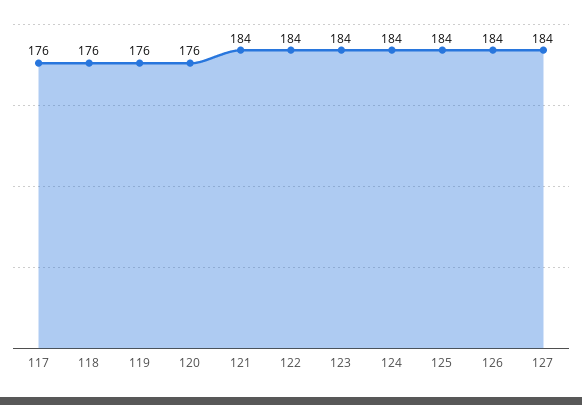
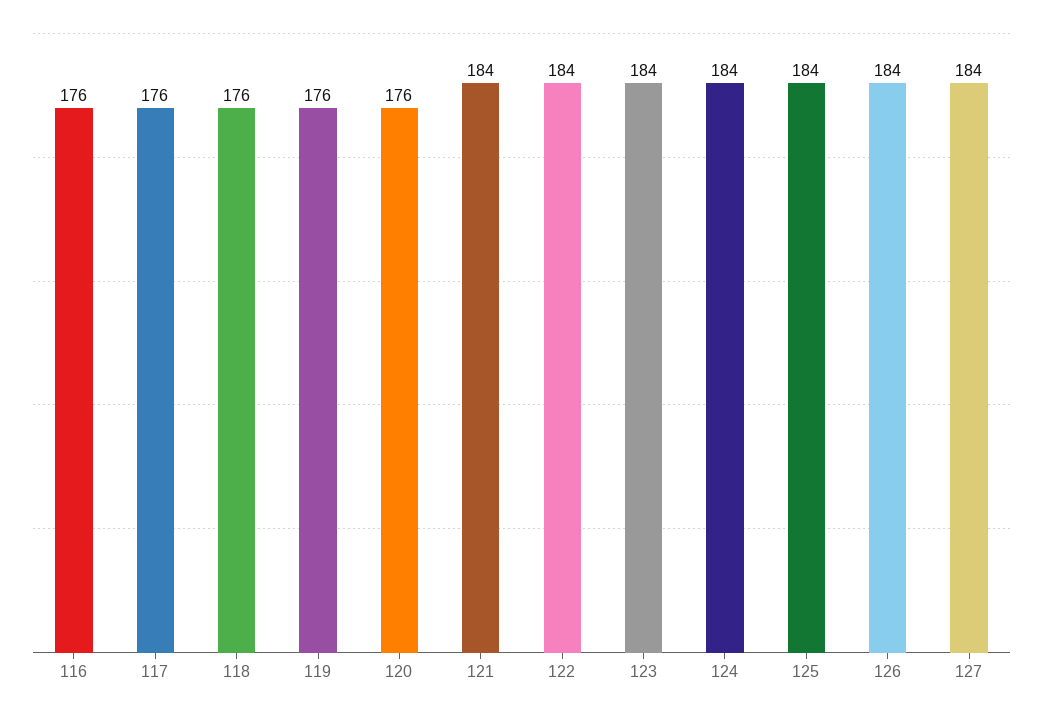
116: none -> 176

